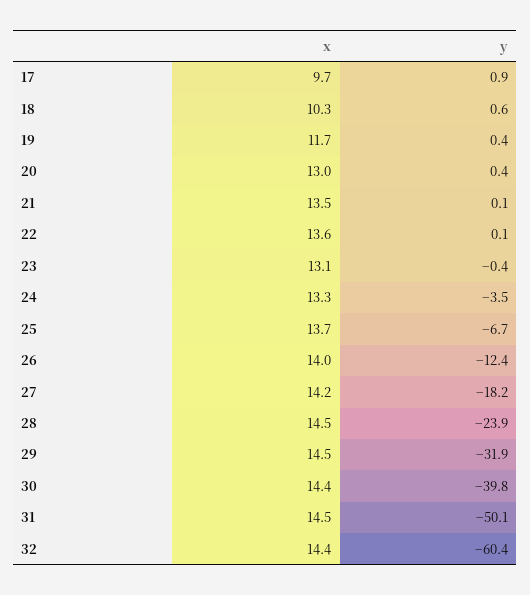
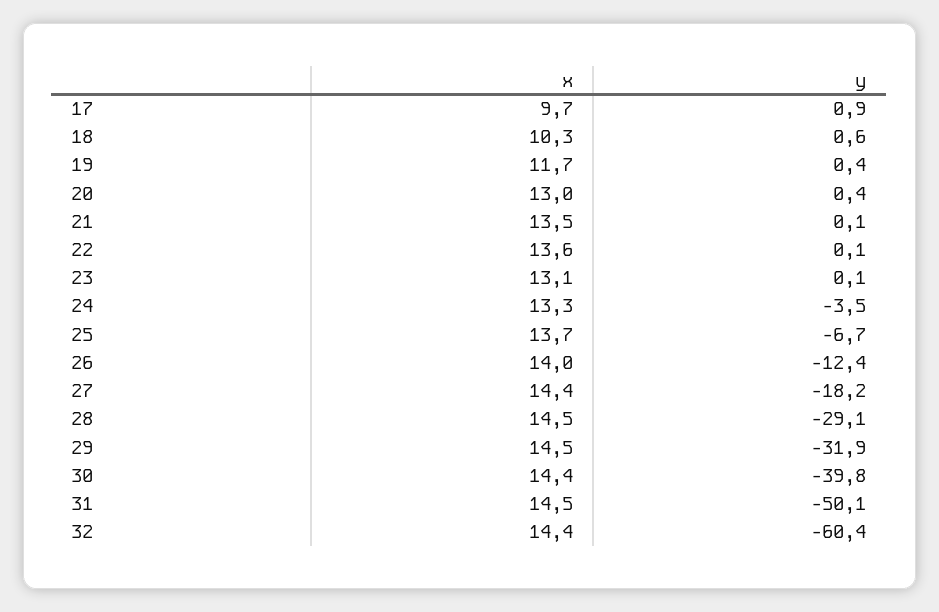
y, 23: -0.4 -> 0.1
x, 27: 14.2 -> 14.4
y, 28: -23.9 -> -29.1

